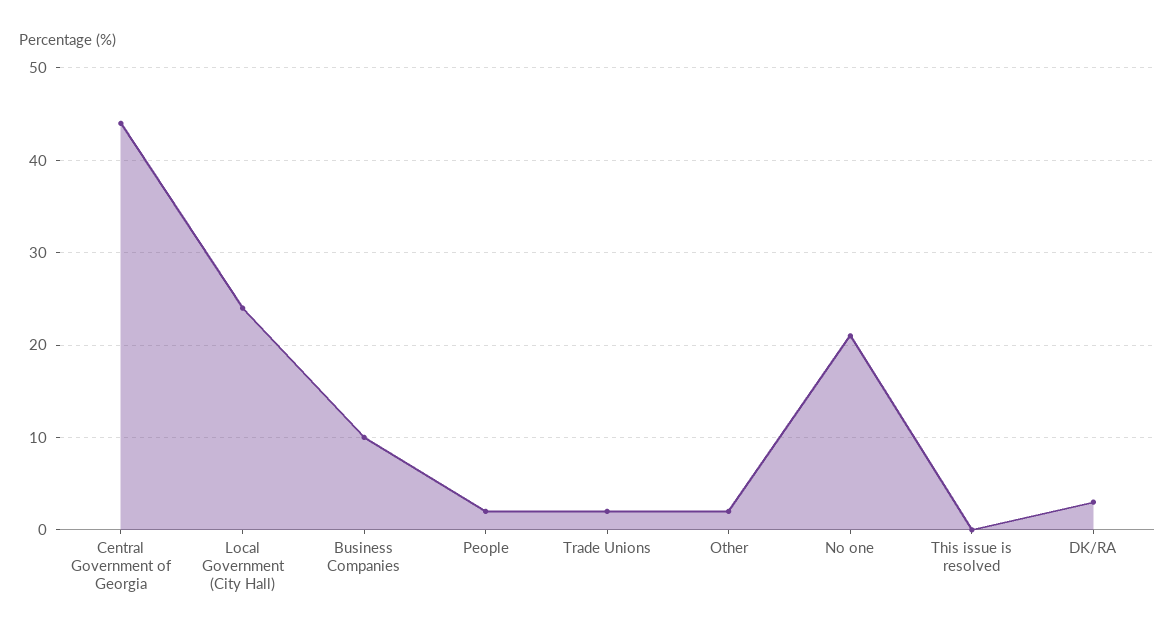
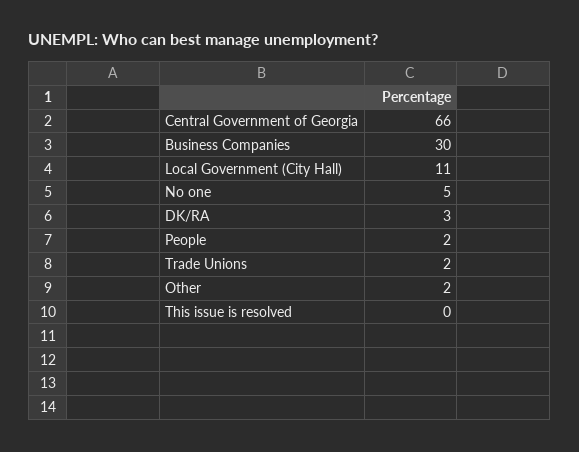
Central Government of Georgia: 44 -> 66
Local Government (City Hall): 24 -> 11
Business Companies: 10 -> 30
No one: 21 -> 5

